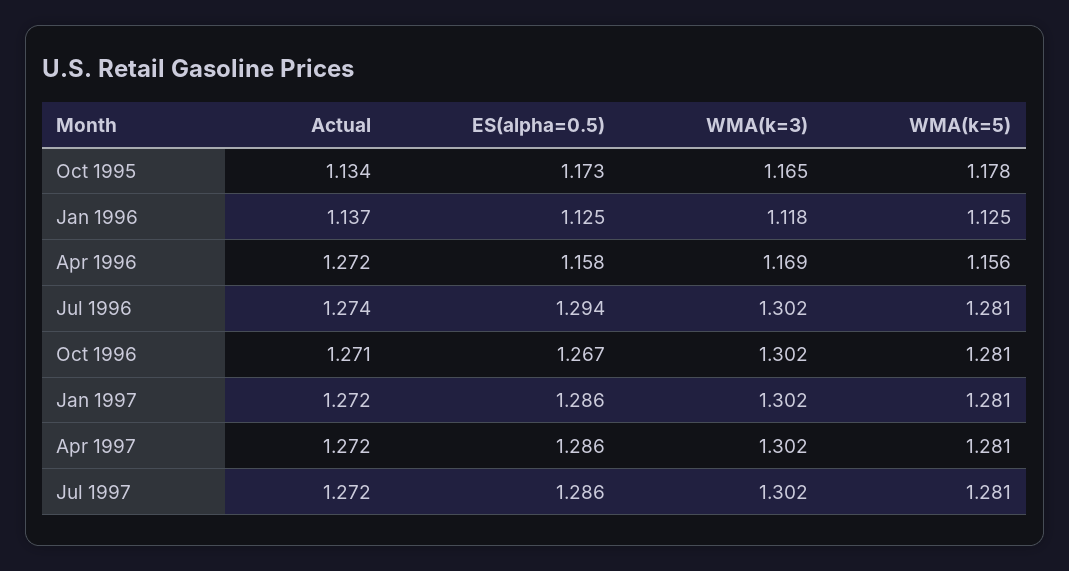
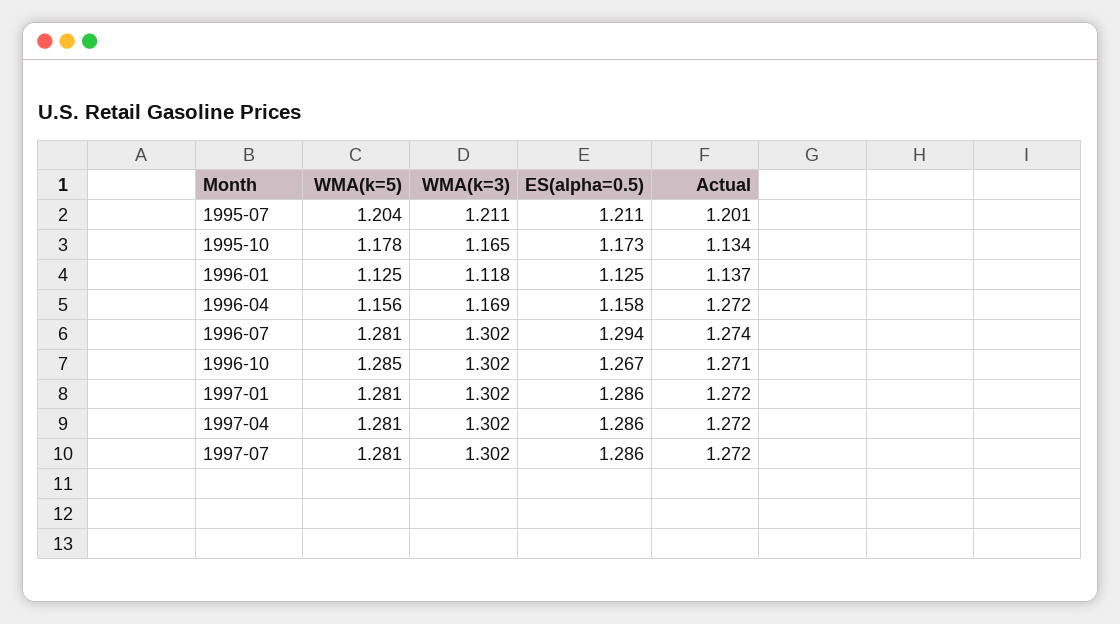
WMA(k=5), Oct 1996: 1.281 -> 1.285
WMA(k=5), 1995-07: none -> 1.204
WMA(k=3), 1995-07: none -> 1.211
ES(alpha=0.5), 1995-07: none -> 1.211
Actual, 1995-07: none -> 1.201

